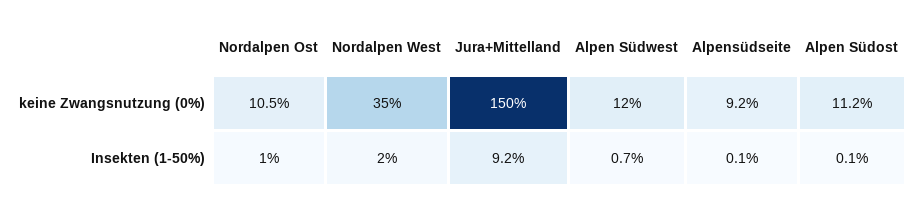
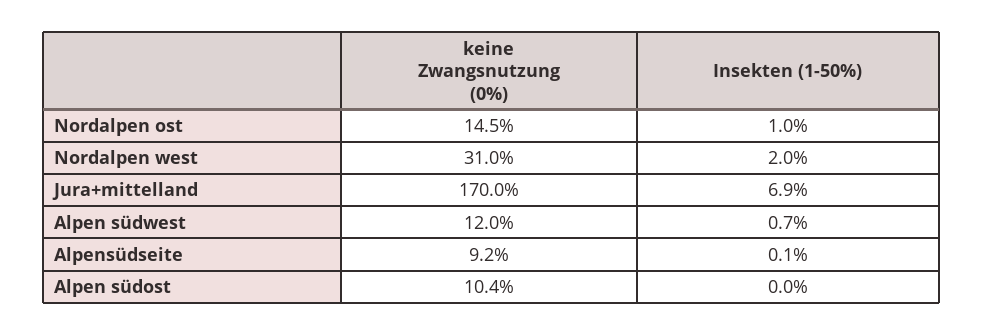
Nordalpen Ost, keine Zwangsnutzung (0%): 10.5 -> 14.5
Nordalpen West, keine Zwangsnutzung (0%): 35 -> 31
Jura+Mittelland, keine Zwangsnutzung (0%): 150 -> 170
Alpen Südost, keine Zwangsnutzung (0%): 11.2 -> 10.4
Jura+Mittelland, Insekten (1-50%): 9.2 -> 6.9
Alpen Südost, Insekten (1-50%): 0.1 -> 0

